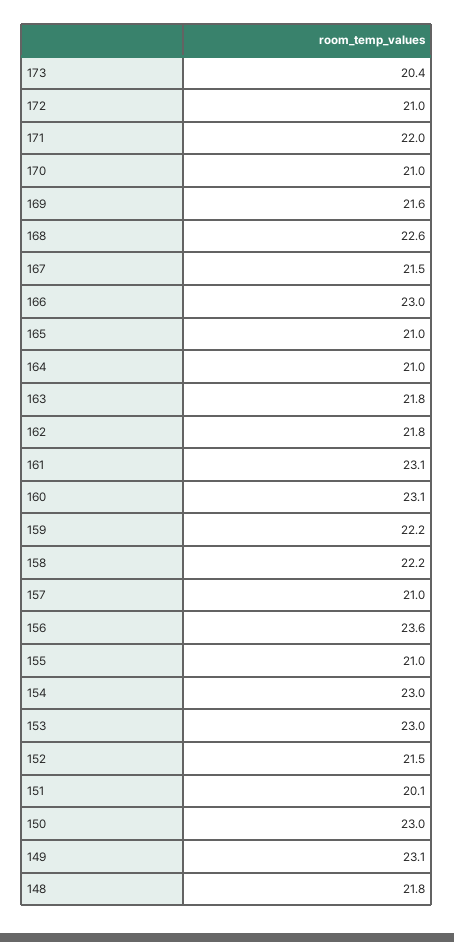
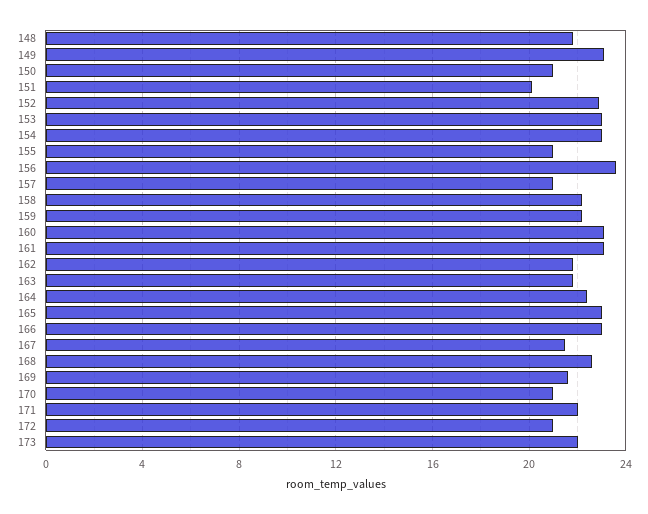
173: 20.4 -> 22
165: 21 -> 23
164: 21 -> 22.5
152: 21.5 -> 23
150: 23 -> 21

